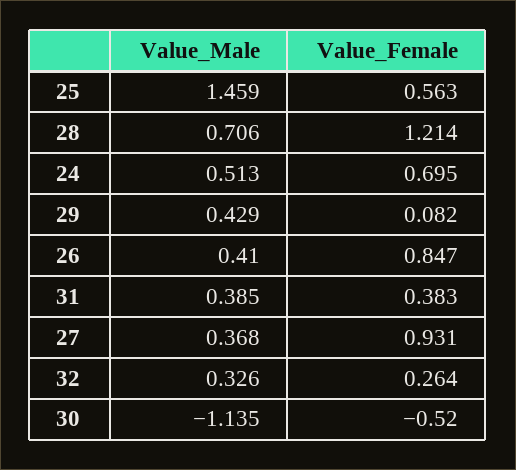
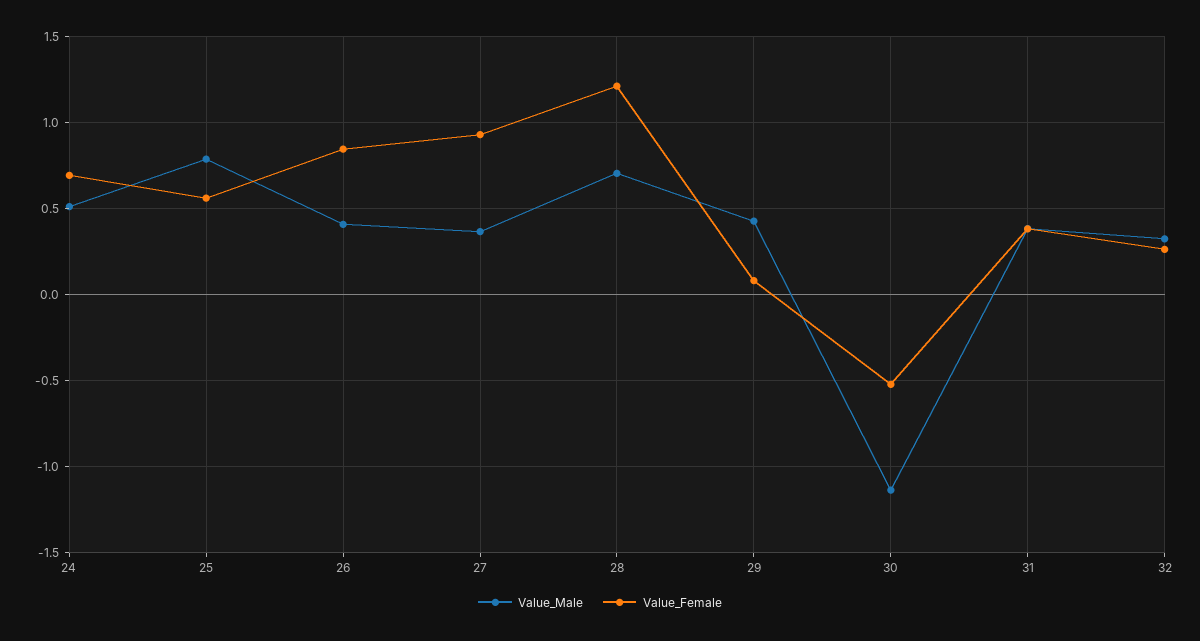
Value_Male, 25: 1.459 -> 0.8

